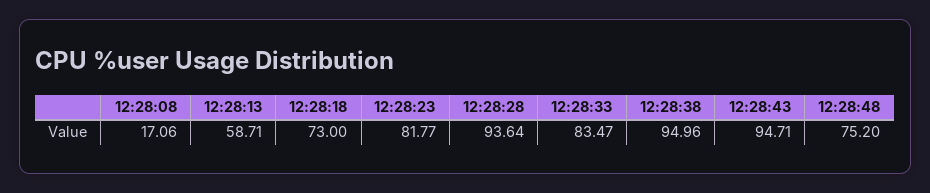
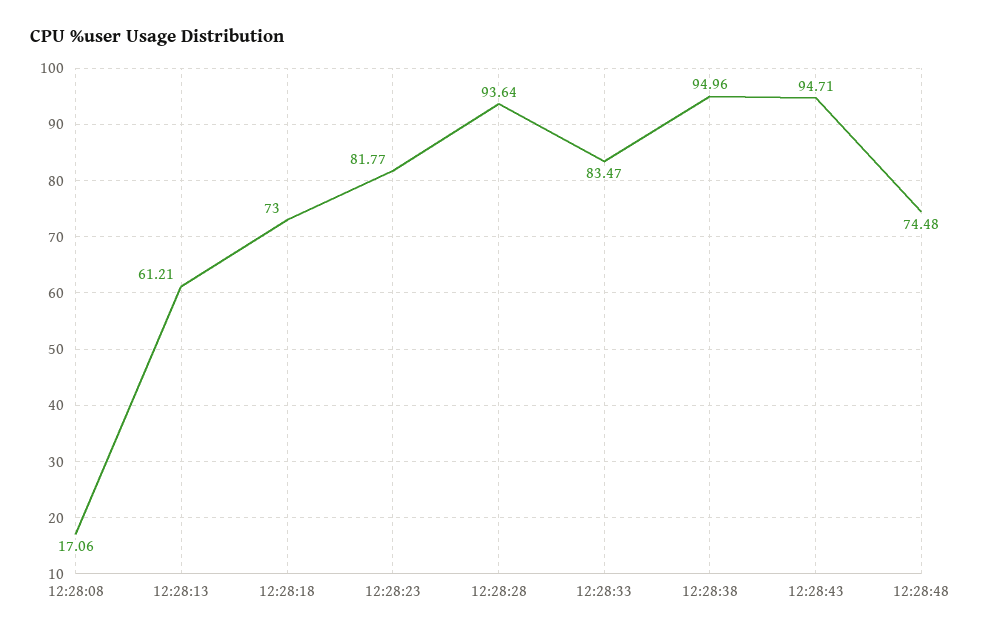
12:28:13: 58.71 -> 61.21
12:28:48: 75.2 -> 74.48

